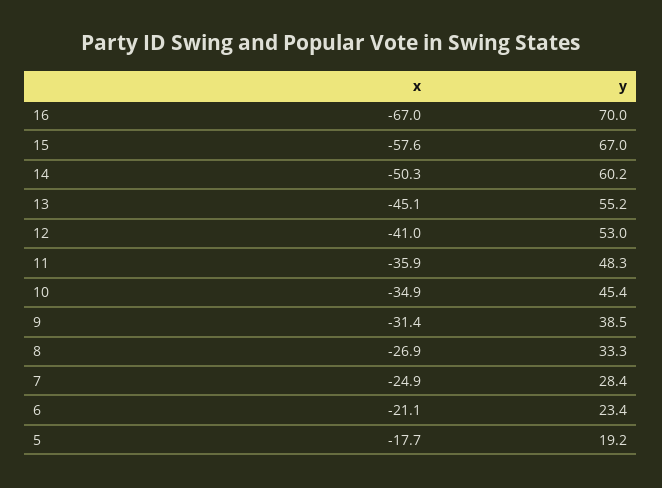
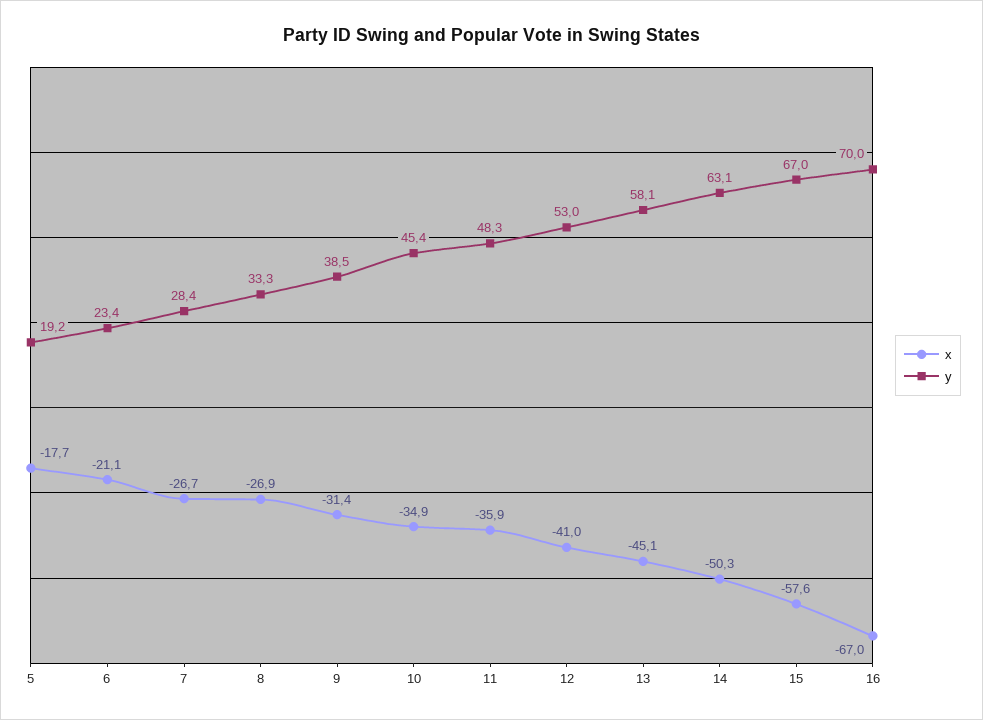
y, 14: 60.2 -> 63.1
y, 13: 55.2 -> 58.1
x, 7: -24.9 -> -26.7

